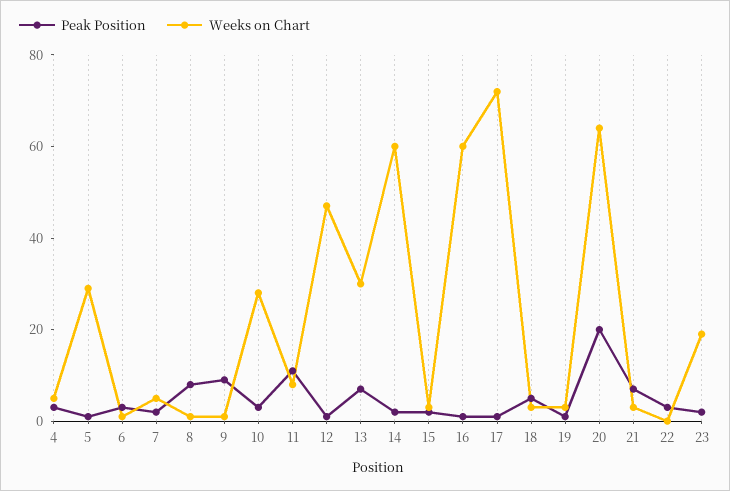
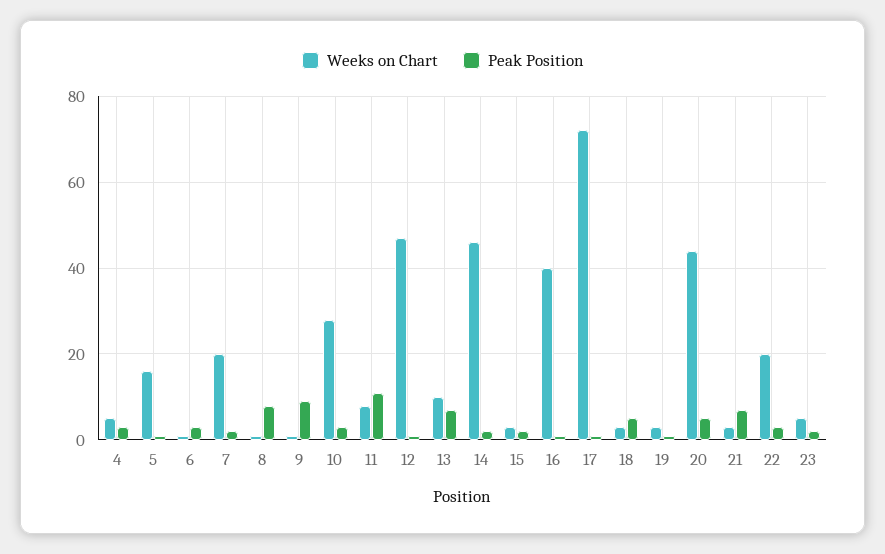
Weeks on Chart, 5: 30 -> 15
Weeks on Chart, 7: 5 -> 20
Weeks on Chart, 13: 30 -> 10
Weeks on Chart, 14: 60 -> 45
Weeks on Chart, 16: 60 -> 40
Peak Position, 20: 20 -> 5
Weeks on Chart, 20: 65 -> 45
Weeks on Chart, 22: 0 -> 20
Weeks on Chart, 23: 20 -> 5

